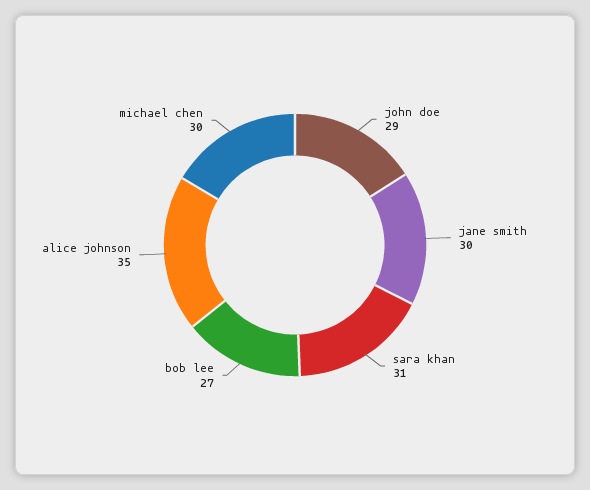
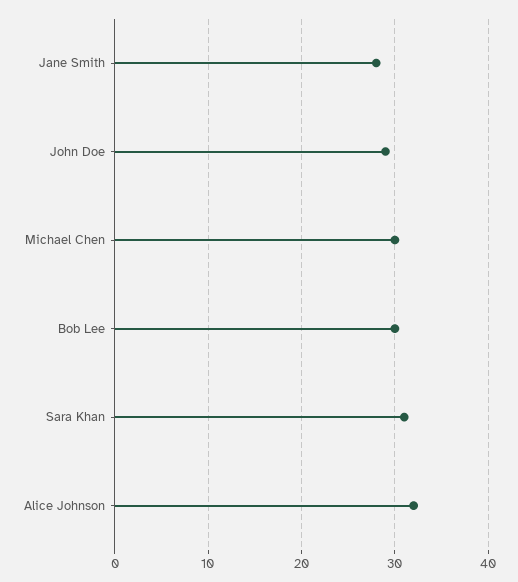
jane smith: 30 -> 28
bob lee: 27 -> 30
alice johnson: 35 -> 32

